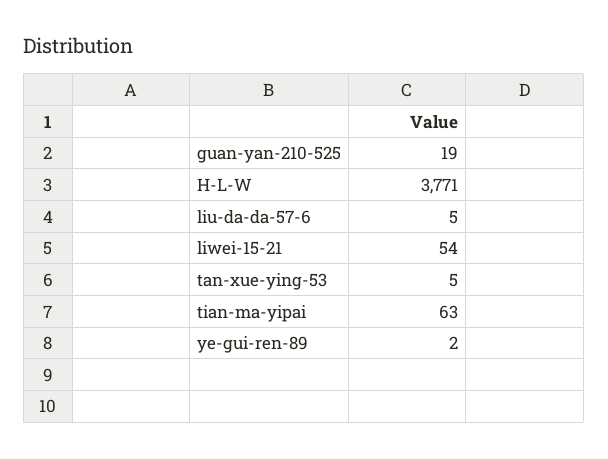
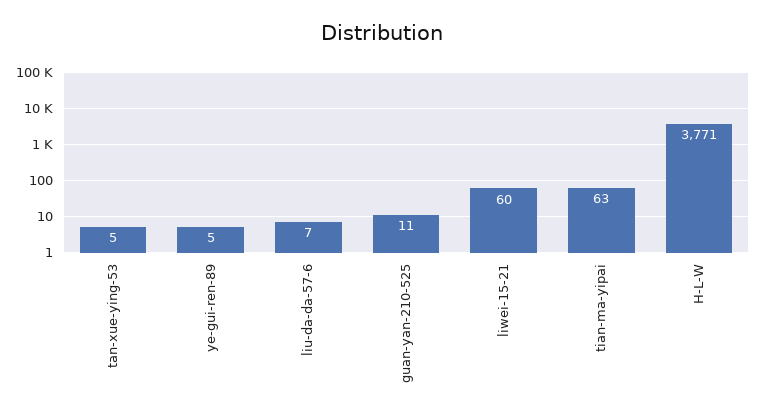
guan-yan-210-525: 19 -> 11
liu-da-da-57-6: 5 -> 7
liwei-15-21: 54 -> 60
ye-gui-ren-89: 2 -> 5

